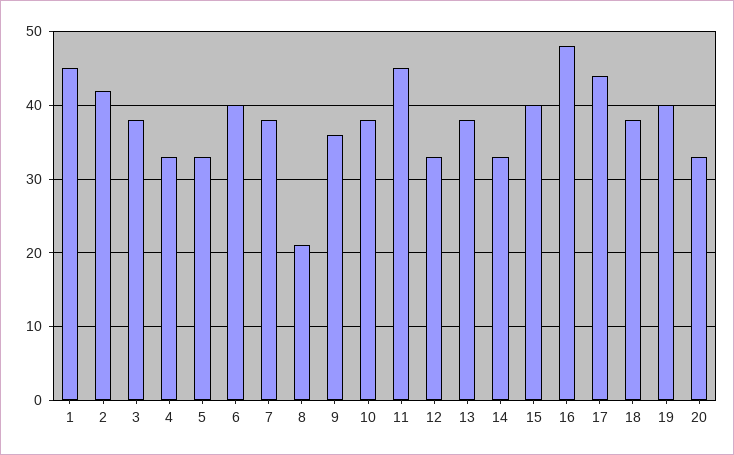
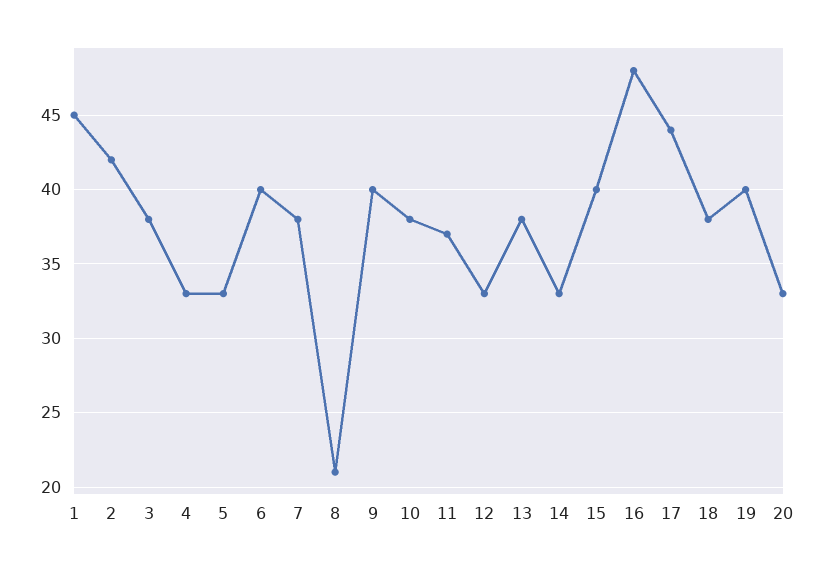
9: 36 -> 40
11: 45 -> 37

